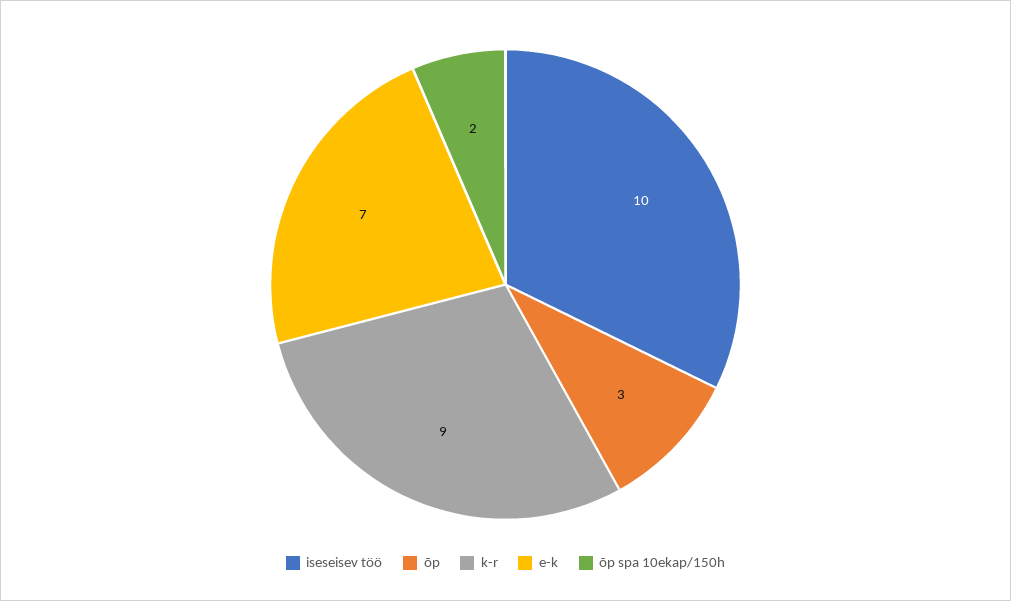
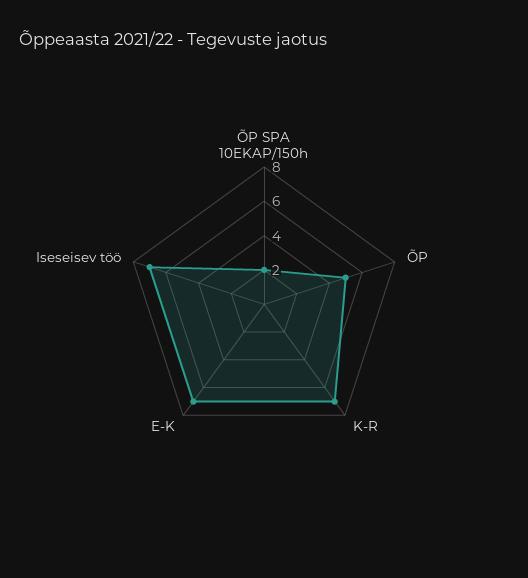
iseseisev töö: 10 -> 7
õp: 3 -> 5
k-r: 9 -> 7

